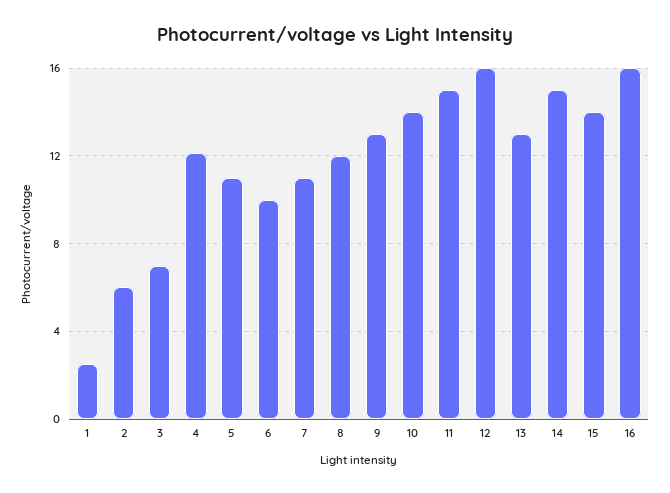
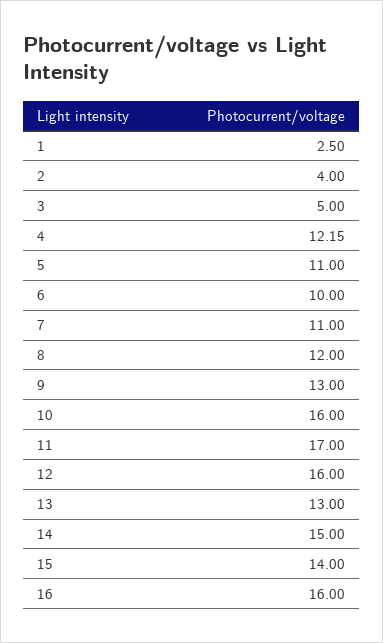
2: 6 -> 4
3: 7 -> 5
10: 14 -> 16
11: 15 -> 17

